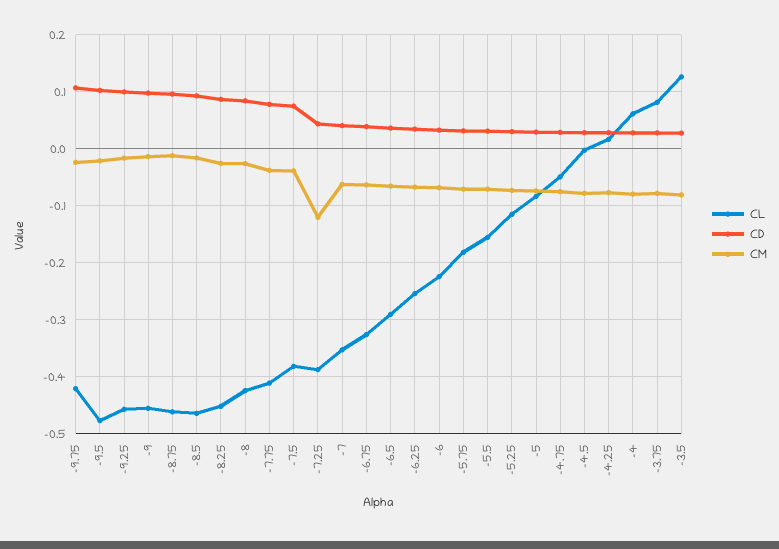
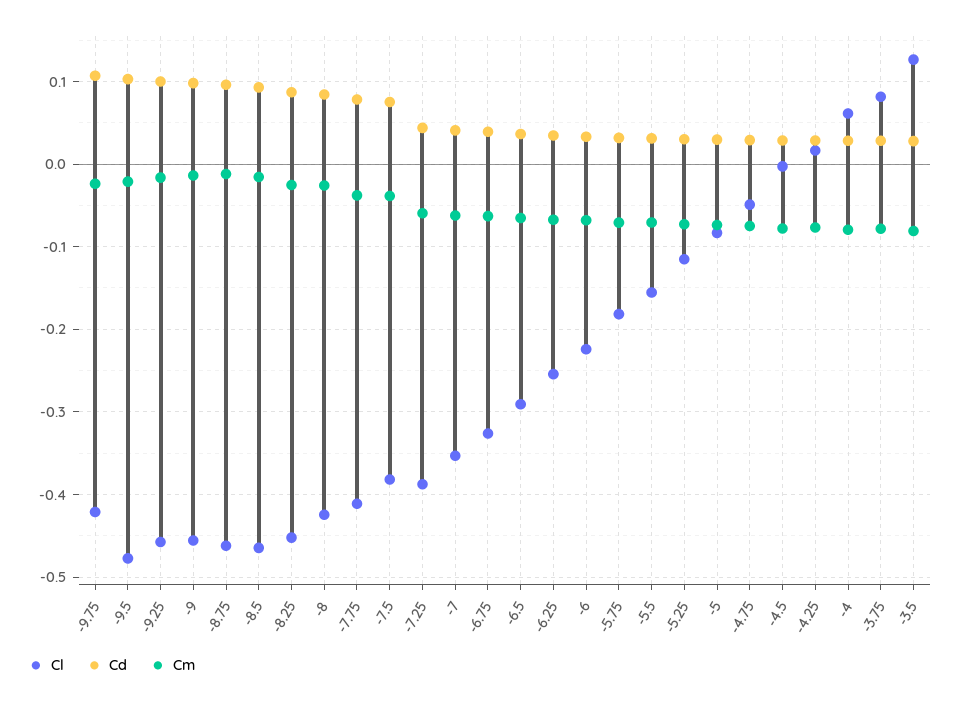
CM, -7.25: -0.12 -> -0.06

